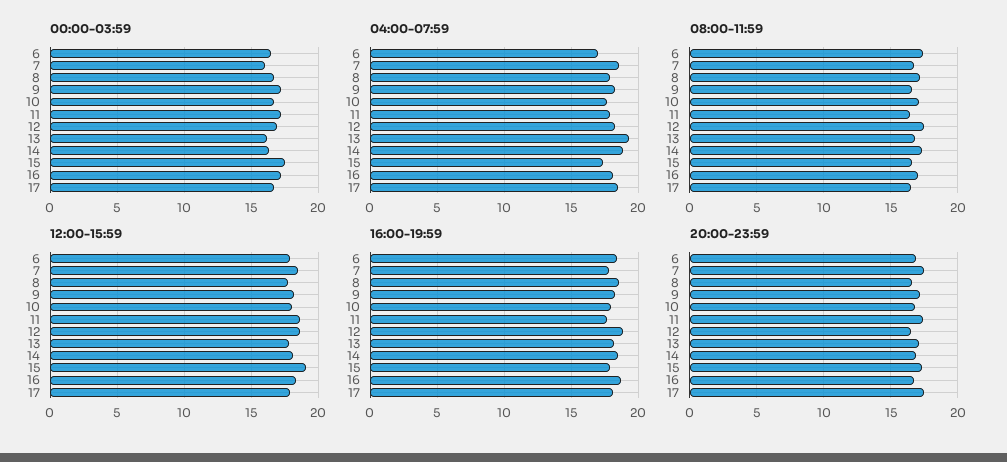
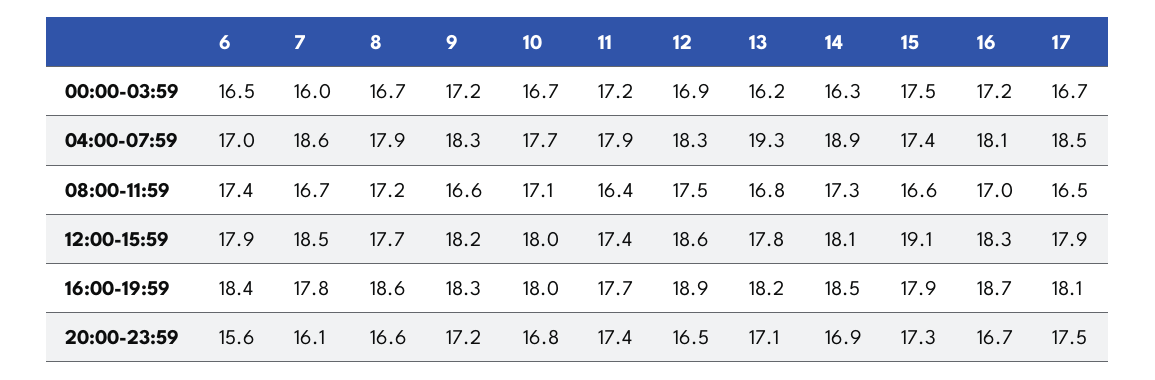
12:00-15:59, 11: 18.5 -> 17.4
20:00-23:59, 6: 17 -> 15.6
20:00-23:59, 7: 17.5 -> 16.1

